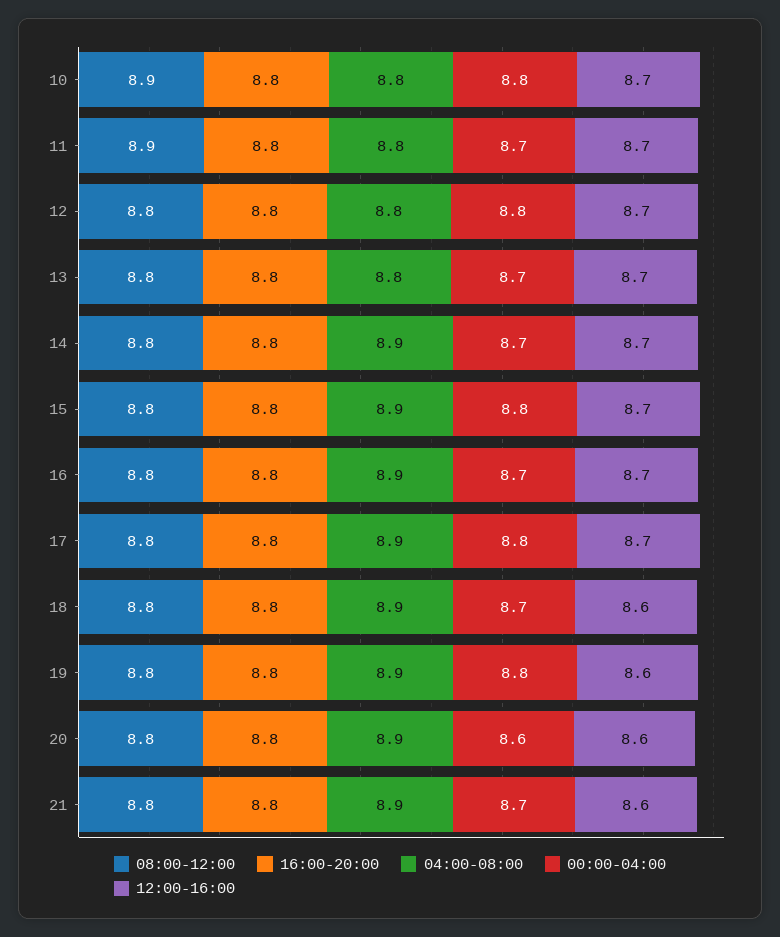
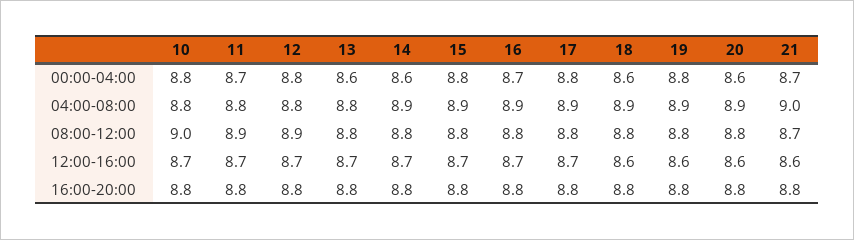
08:00-12:00, 10: 8.9 -> 9
08:00-12:00, 12: 8.8 -> 8.9
00:00-04:00, 13: 8.7 -> 8.6
00:00-04:00, 14: 8.7 -> 8.6
00:00-04:00, 18: 8.7 -> 8.6
08:00-12:00, 21: 8.8 -> 8.7
04:00-08:00, 21: 8.9 -> 9

